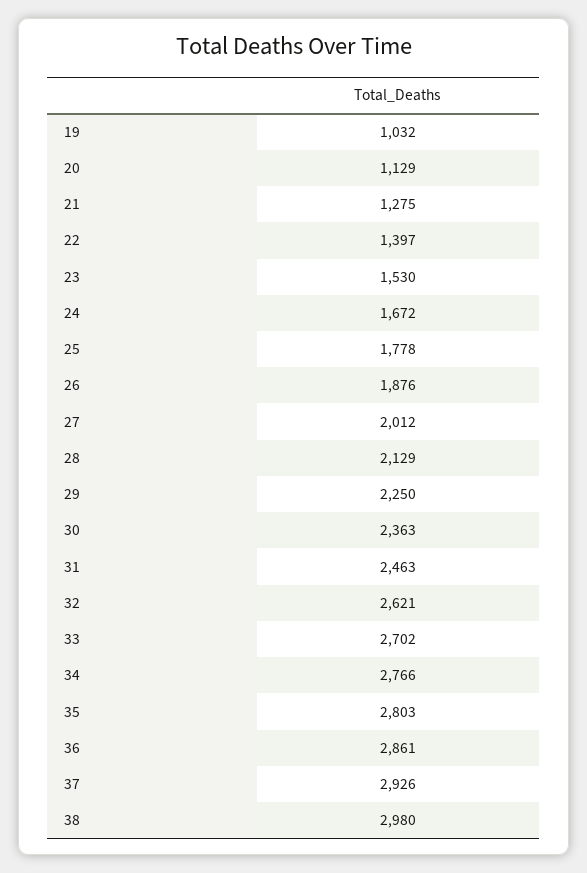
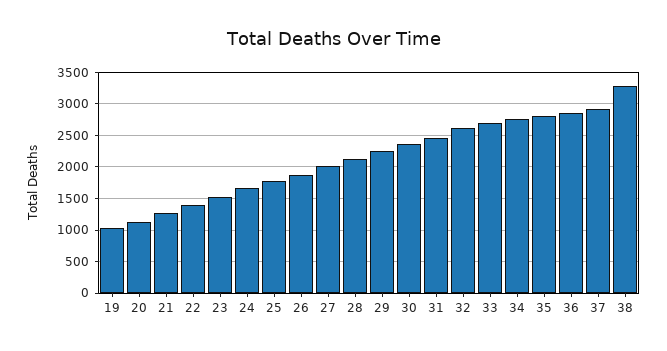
38: 2980 -> 3300

